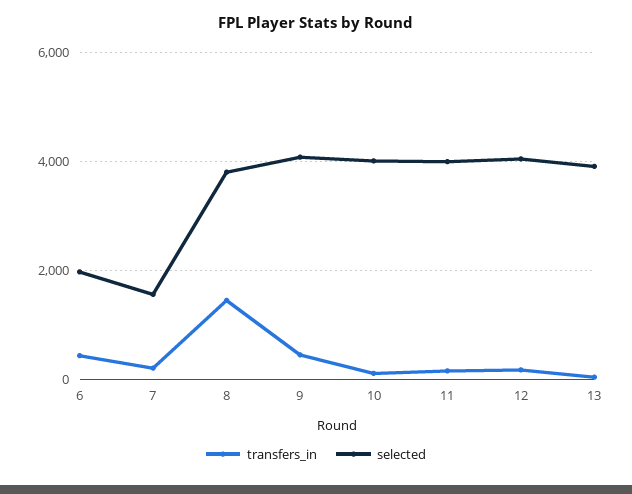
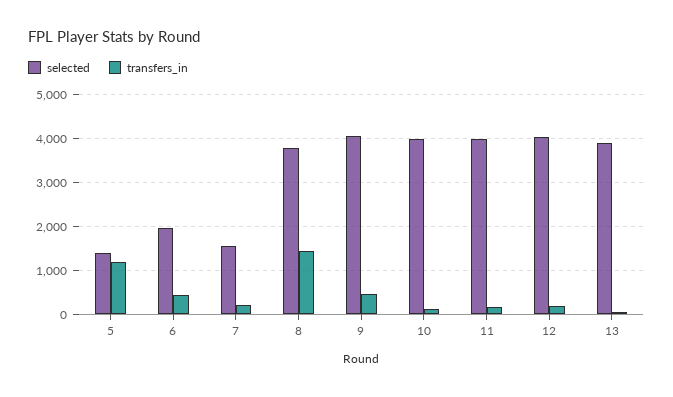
selected, 5: none -> 1400
transfers_in, 5: none -> 1200

